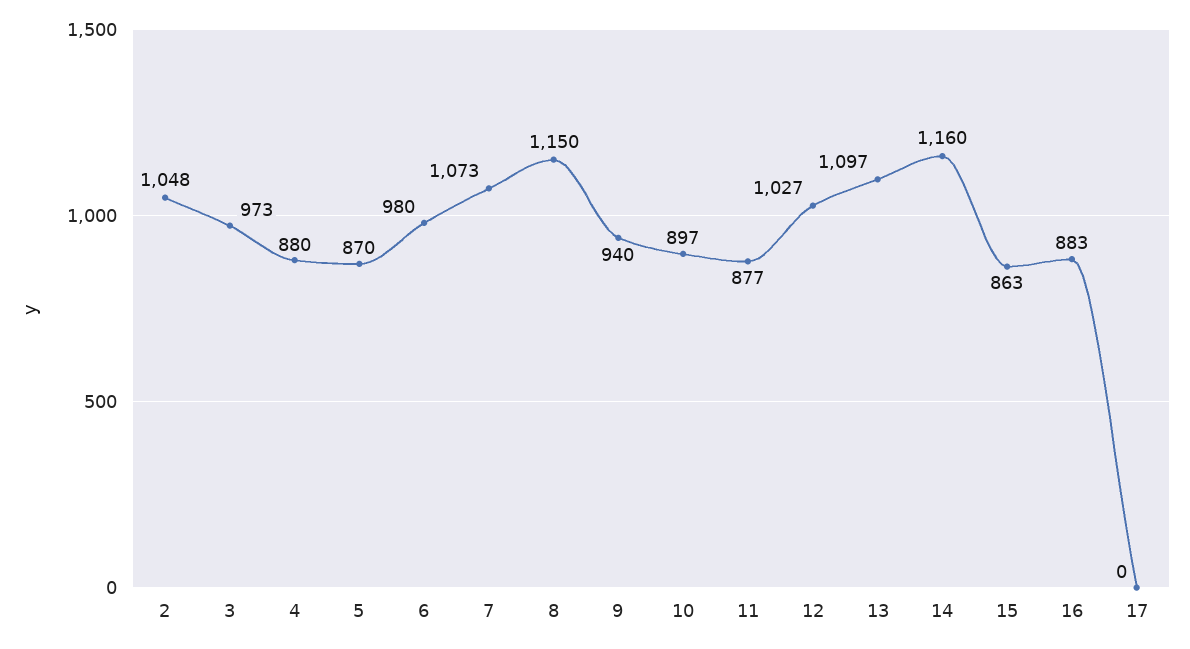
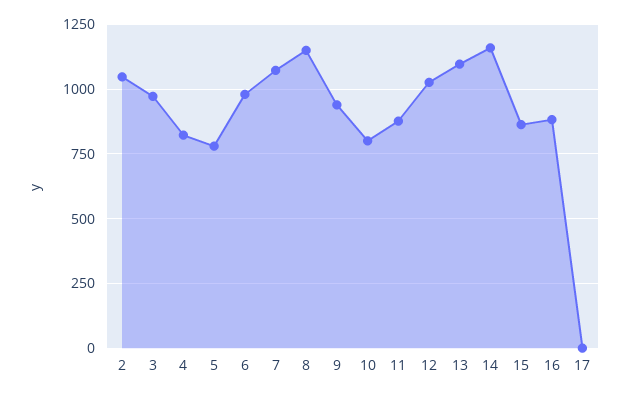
4: 880 -> 825
5: 870 -> 775
10: 897 -> 800

